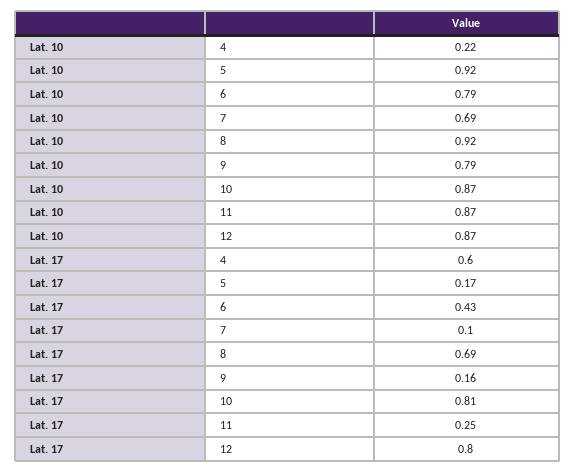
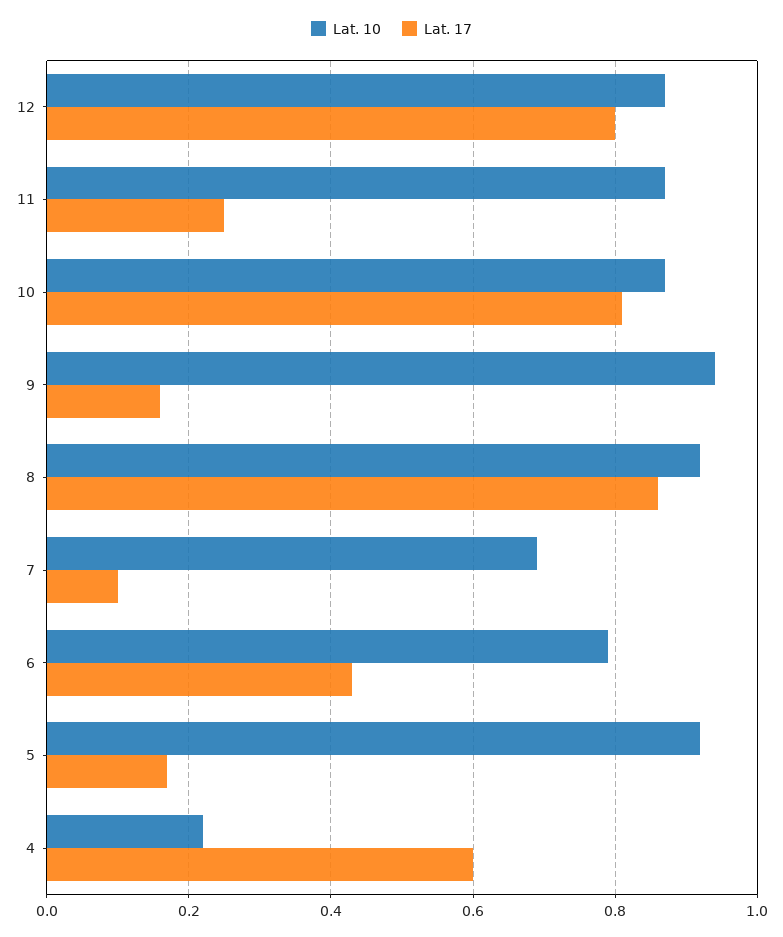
Lat. 10, 9: 0.79 -> 0.95
Lat. 17, 8: 0.69 -> 0.85

